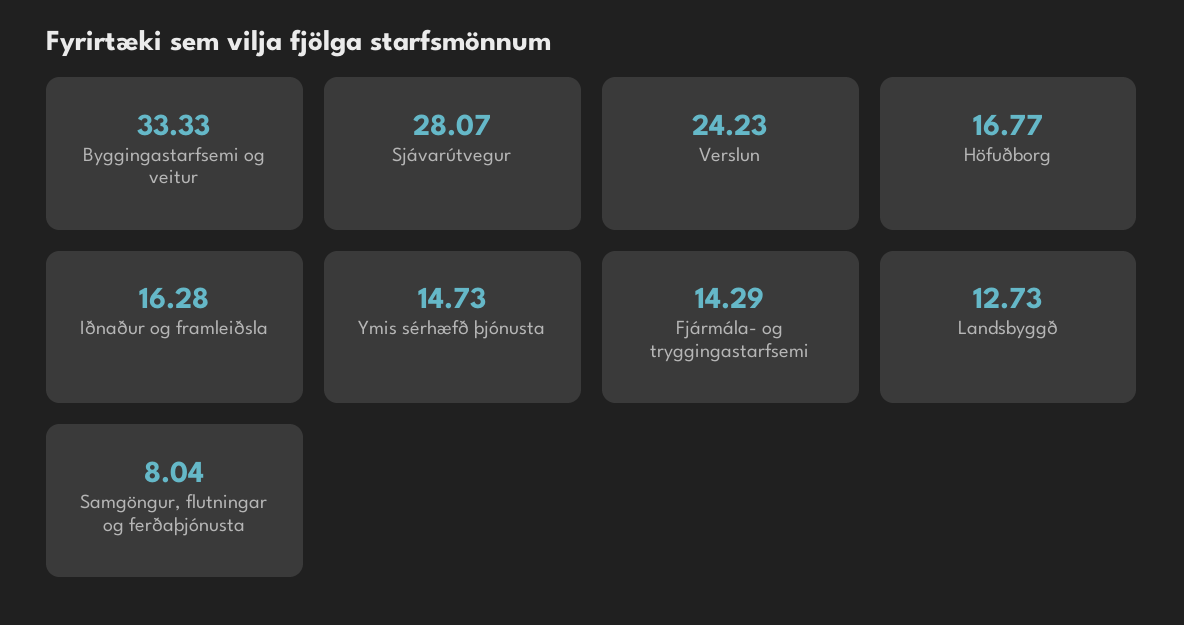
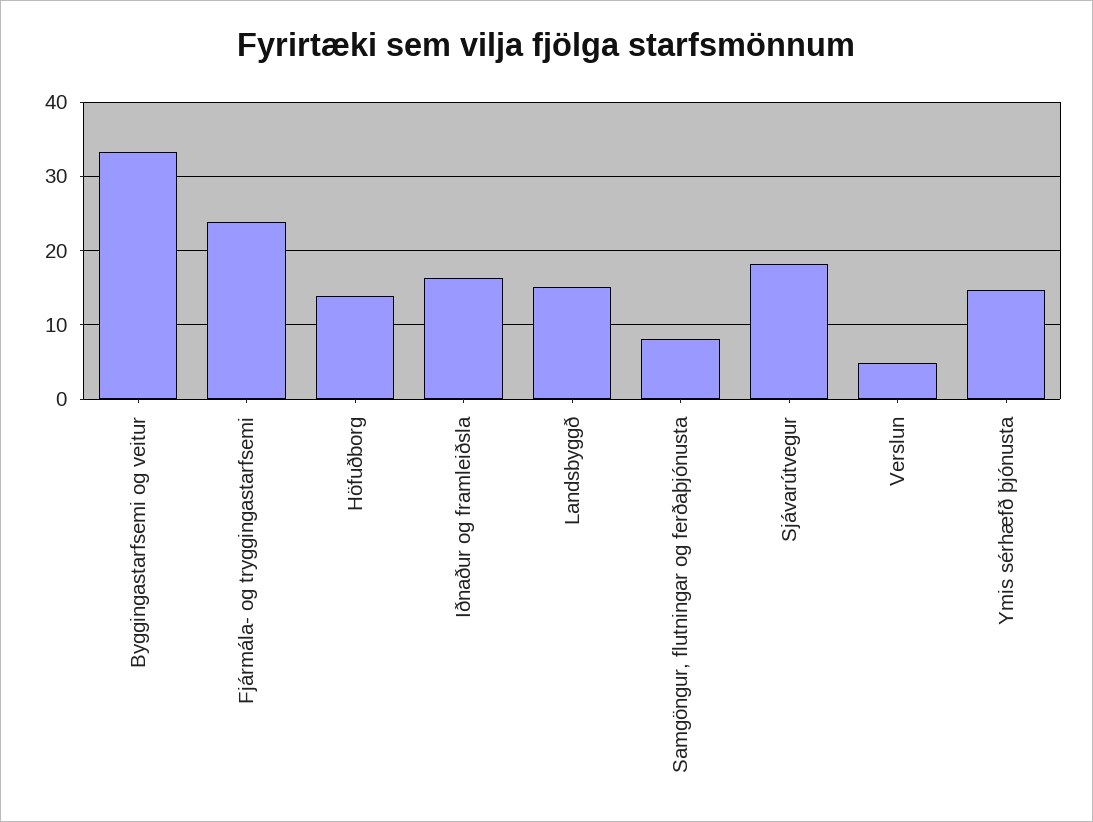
Sjávarútvegur: 28.07 -> 18
Verslun: 24.23 -> 5
Höfuðborg: 16.77 -> 14
Fjármála- og tryggingastarfsemi: 14.29 -> 24
Landsbyggð: 12.73 -> 15

